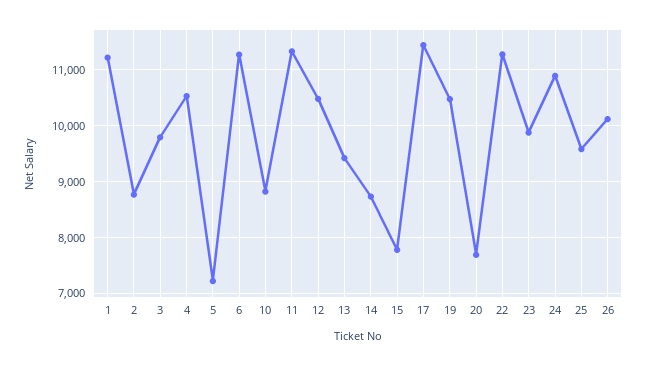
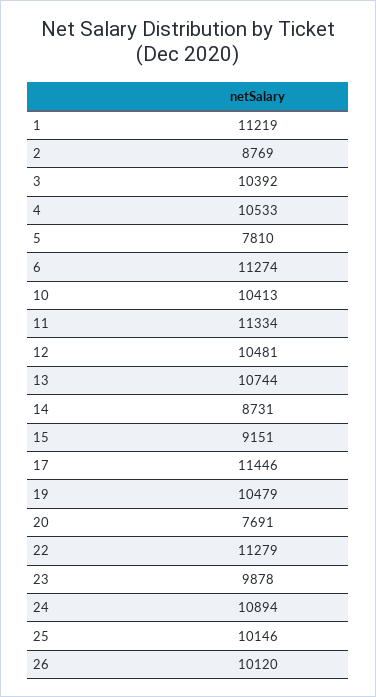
3: 9800 -> 10392
5: 7200 -> 7810
10: 8800 -> 10413
13: 9400 -> 10744
15: 7800 -> 9151
25: 9600 -> 10146

